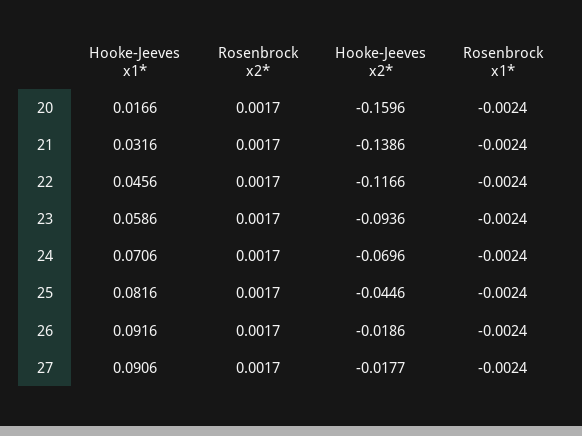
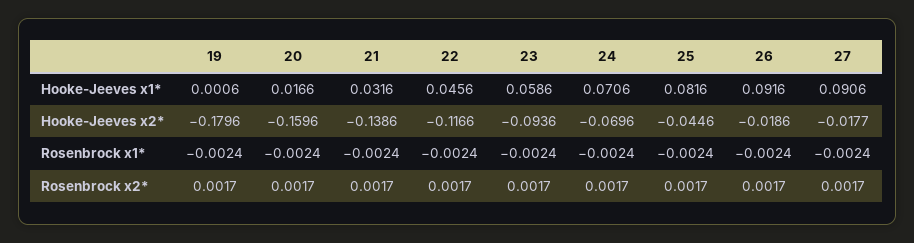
Hooke-Jeeves x1*, 19: none -> 0.0006
Hooke-Jeeves x2*, 19: none -> -0.1796
Rosenbrock x1*, 19: none -> -0.0024
Rosenbrock x2*, 19: none -> 0.0017

